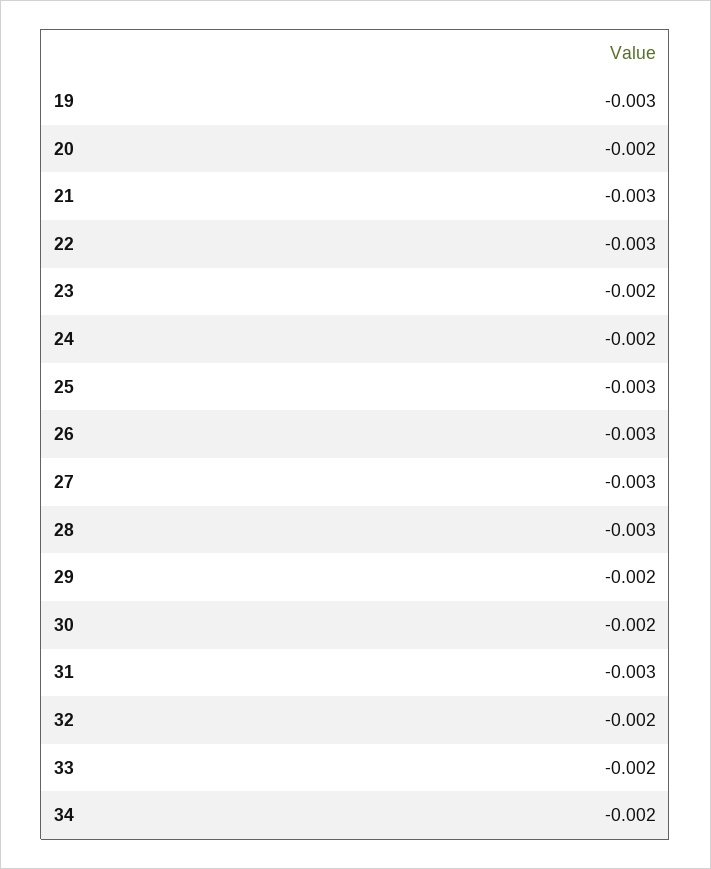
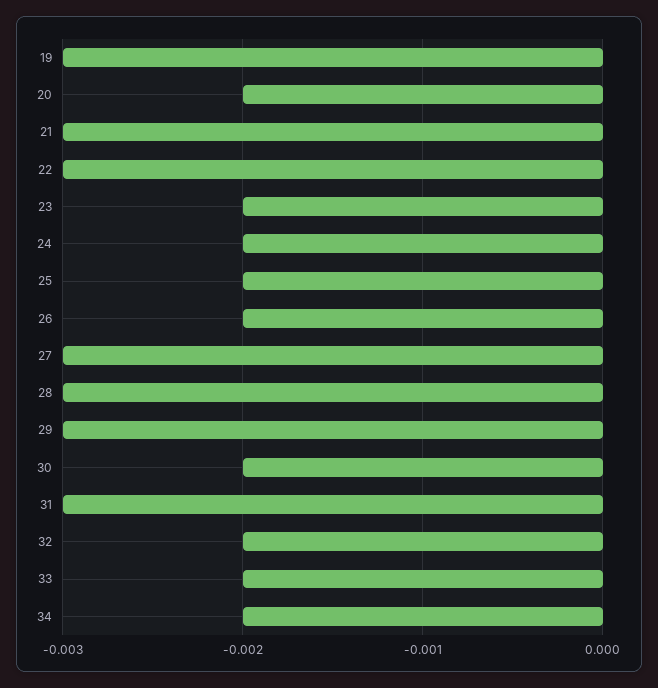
25: -0.003 -> -0.002
26: -0.003 -> -0.002
29: -0.002 -> -0.003

